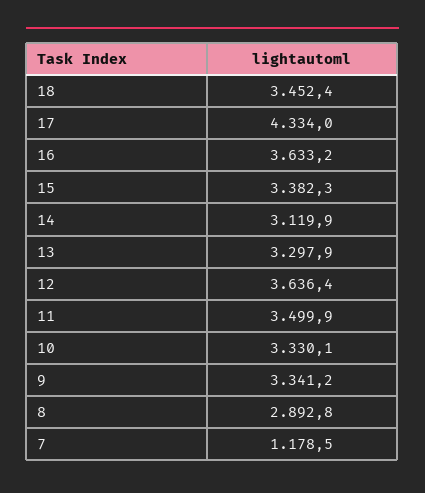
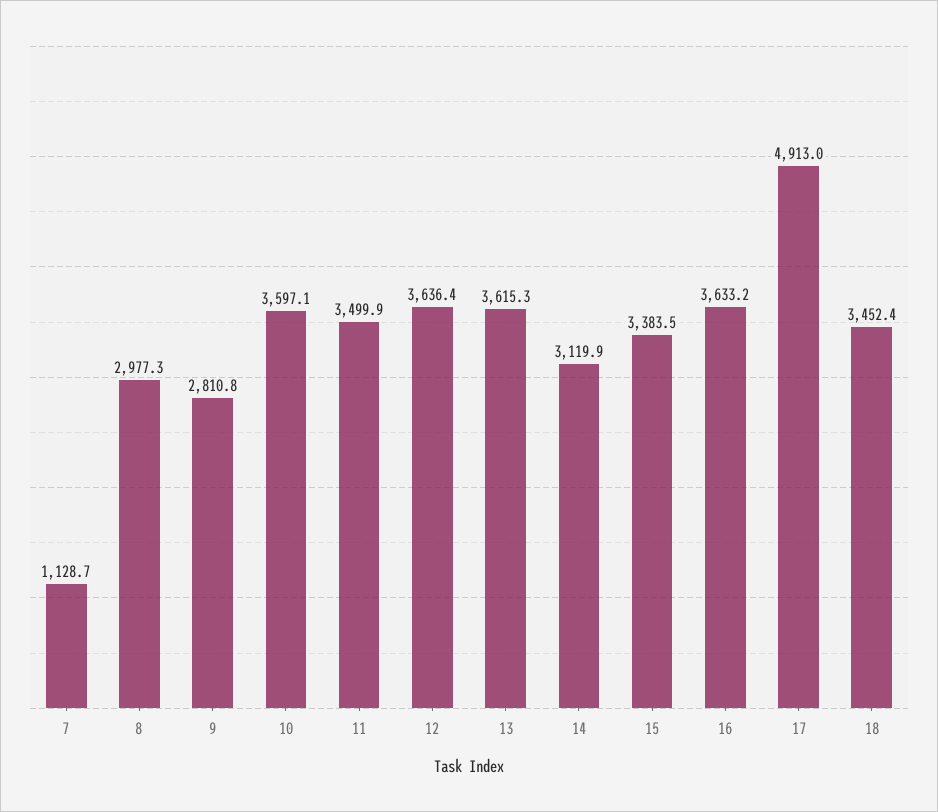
17: 4334 -> 4913
15: 3382.3 -> 3383.5
13: 3297.9 -> 3615.3
10: 3330.1 -> 3597.1
9: 3341.2 -> 2810.8
8: 2892.8 -> 2977.3
7: 1178.5 -> 1128.7

